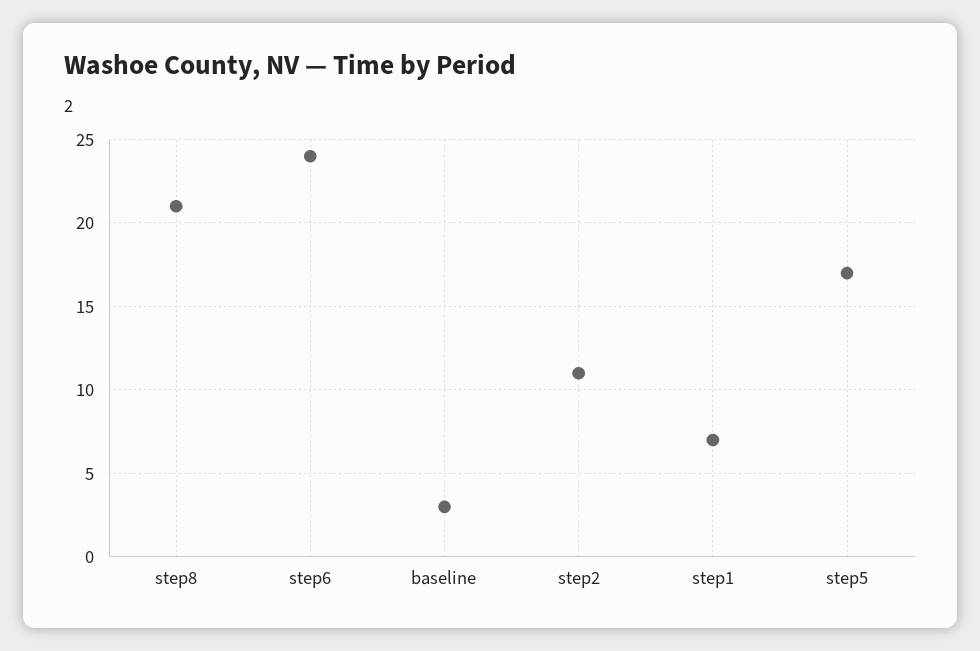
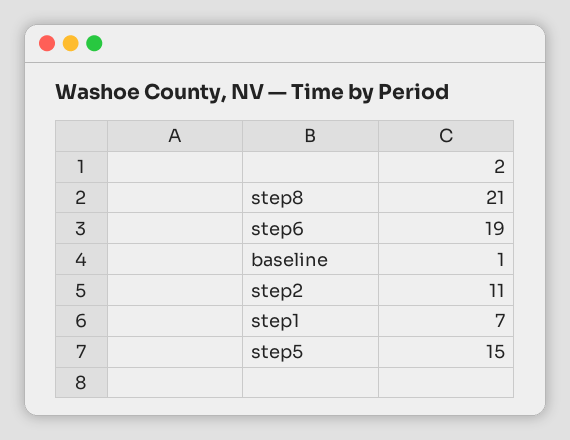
step6: 24 -> 19
baseline: 3 -> 1
step5: 17 -> 15

